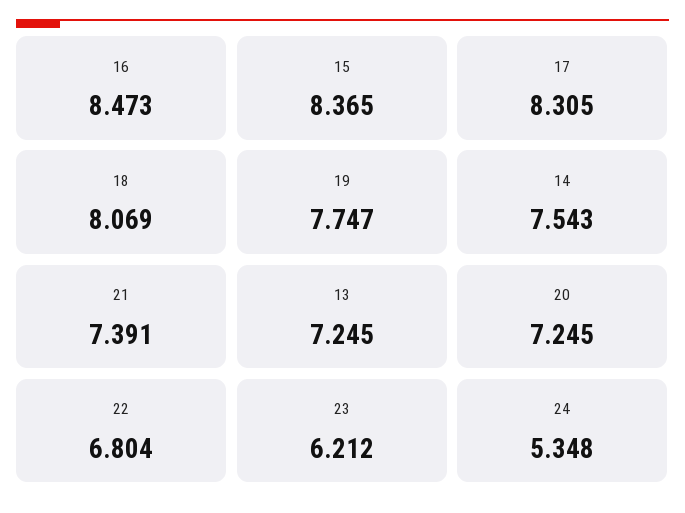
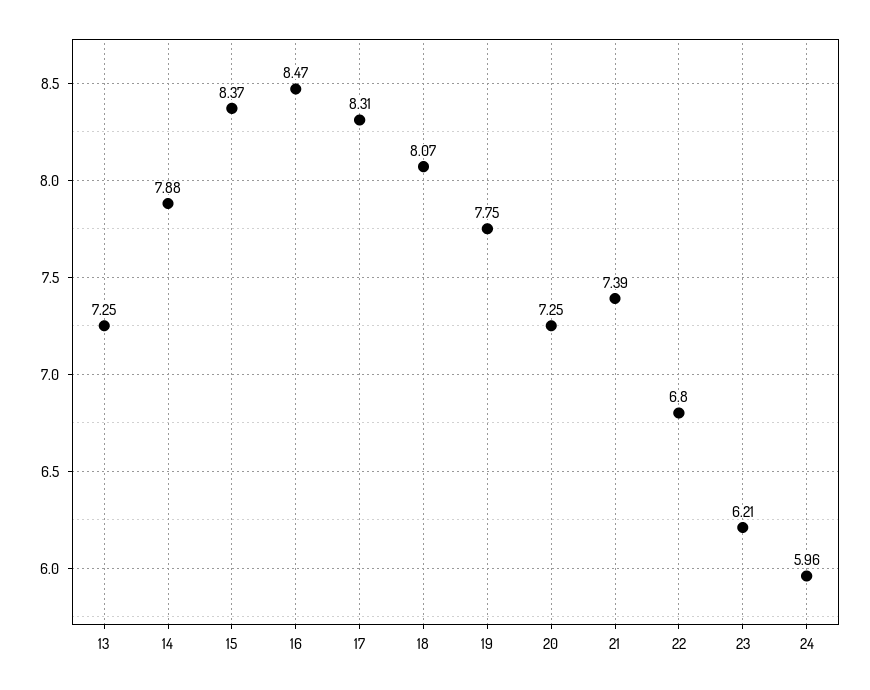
14: 7.543 -> 7.88
24: 5.348 -> 5.96

